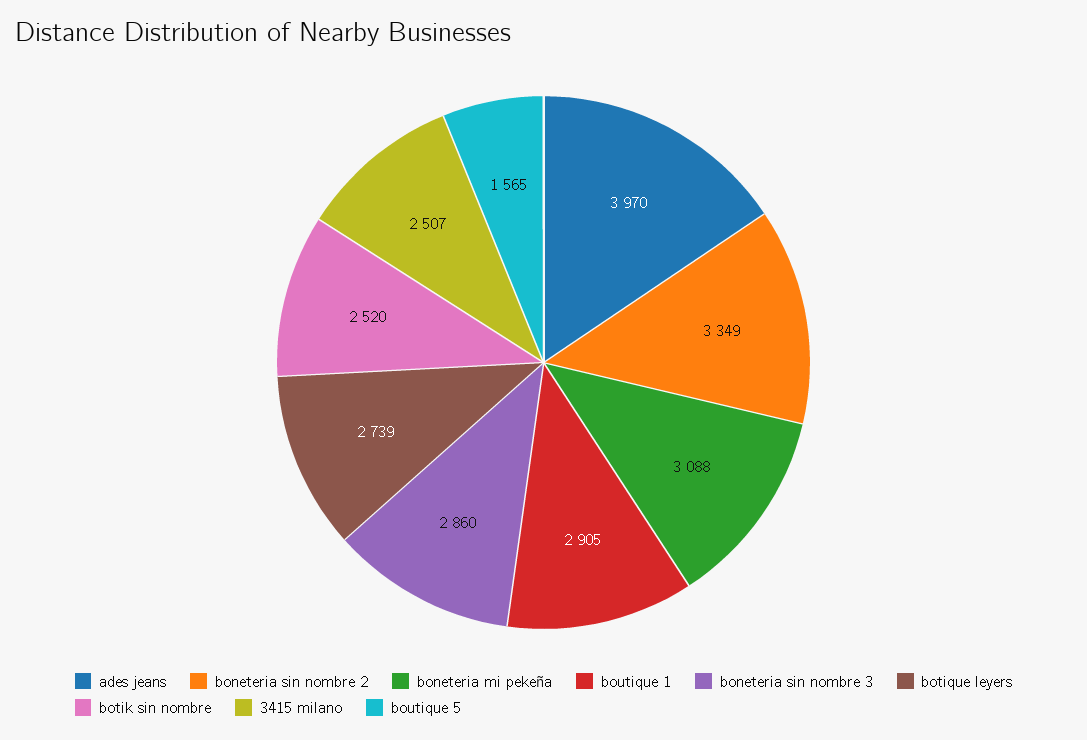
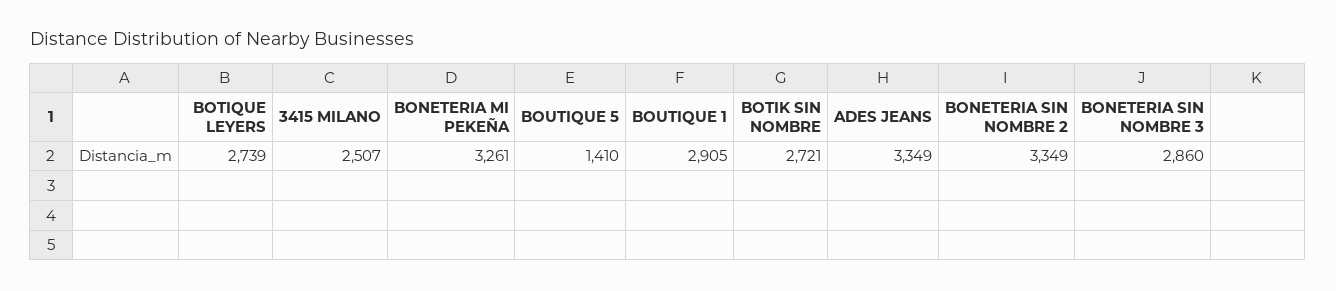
ades jeans: 3970 -> 3349
boneteria mi pekeña: 3088 -> 3261
botik sin nombre: 2520 -> 2721
boutique 5: 1565 -> 1410

